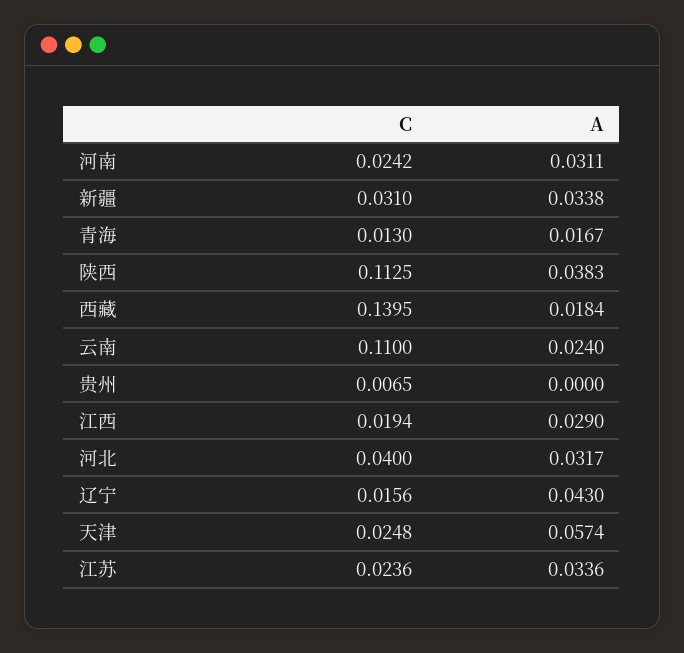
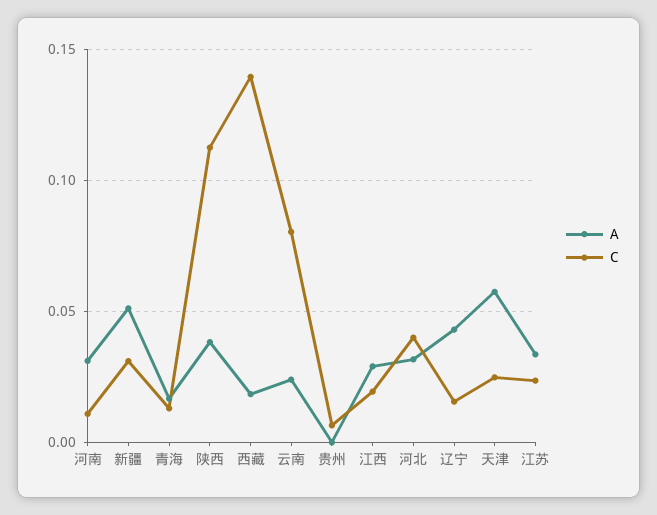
C, 河南: 0.0242 -> 0.01
A, 新疆: 0.0338 -> 0.05
C, 云南: 0.11 -> 0.08

